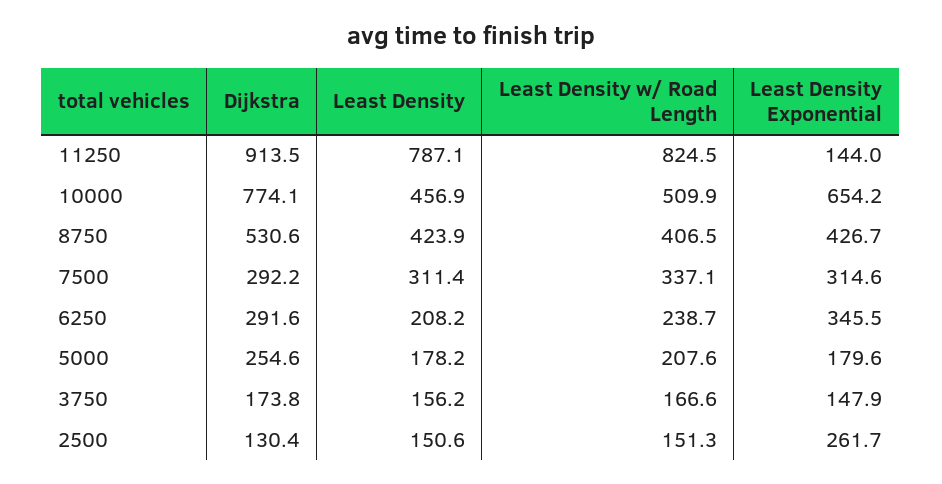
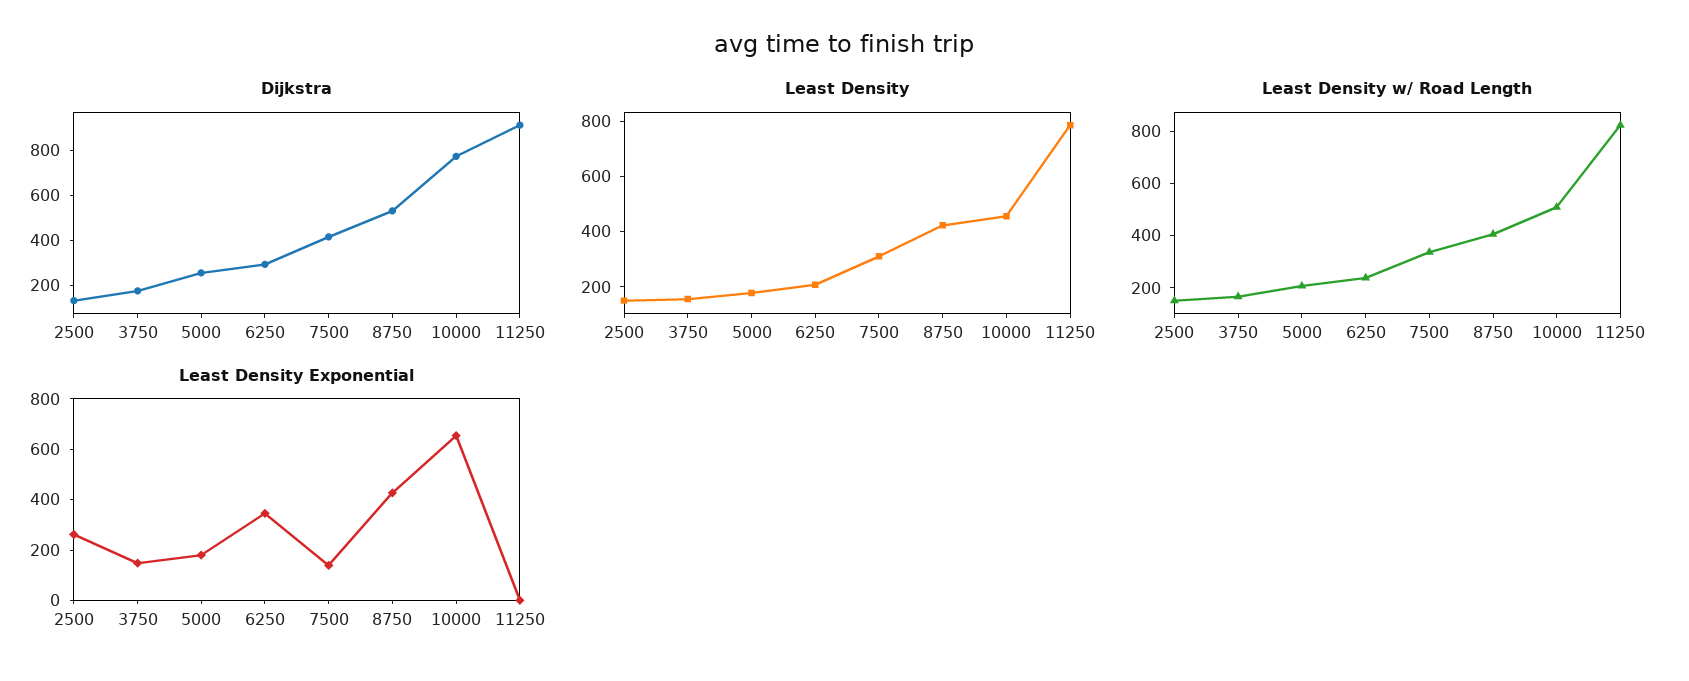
Least Density Exponential, 11250: 144 -> 0
Dijkstra, 7500: 292.2 -> 400
Least Density Exponential, 7500: 314.6 -> 150

